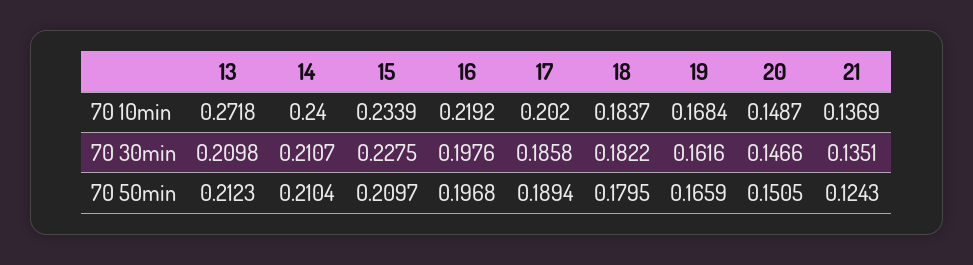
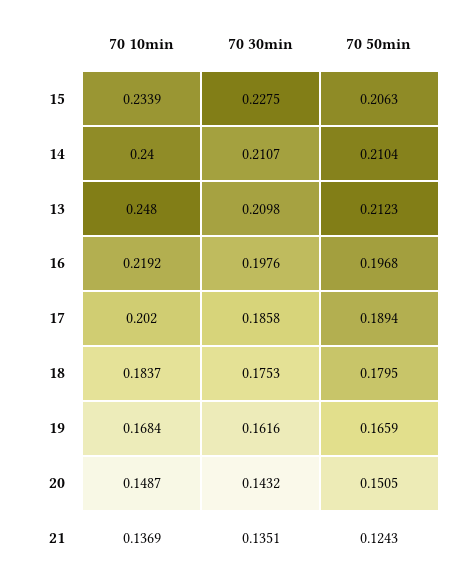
13, 70 10min: 0.2718 -> 0.248
18, 70 30min: 0.1822 -> 0.1753
20, 70 30min: 0.1466 -> 0.1432
15, 70 50min: 0.2097 -> 0.2063

